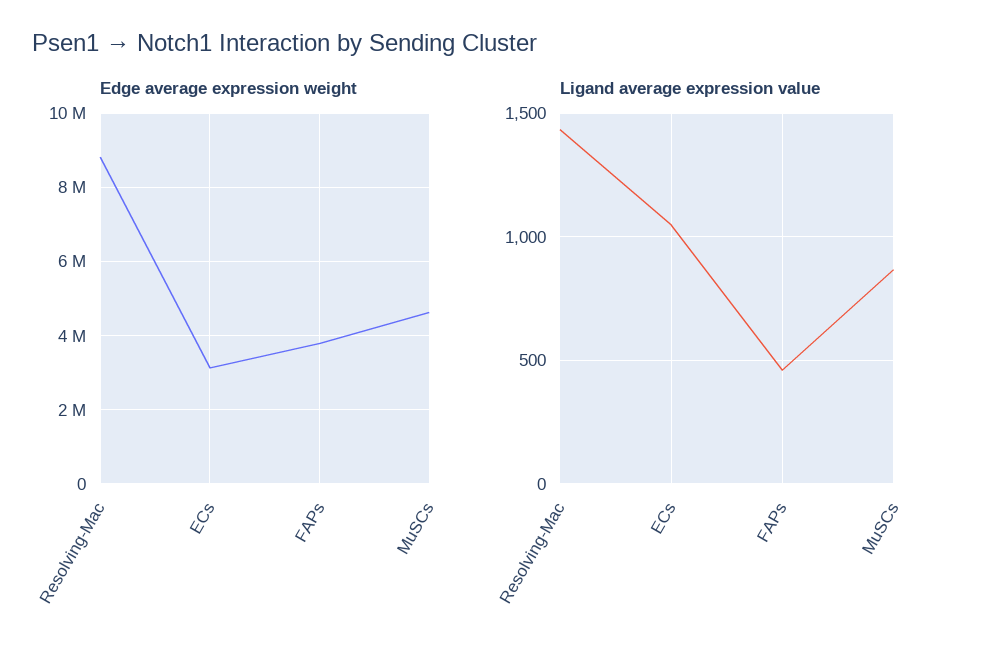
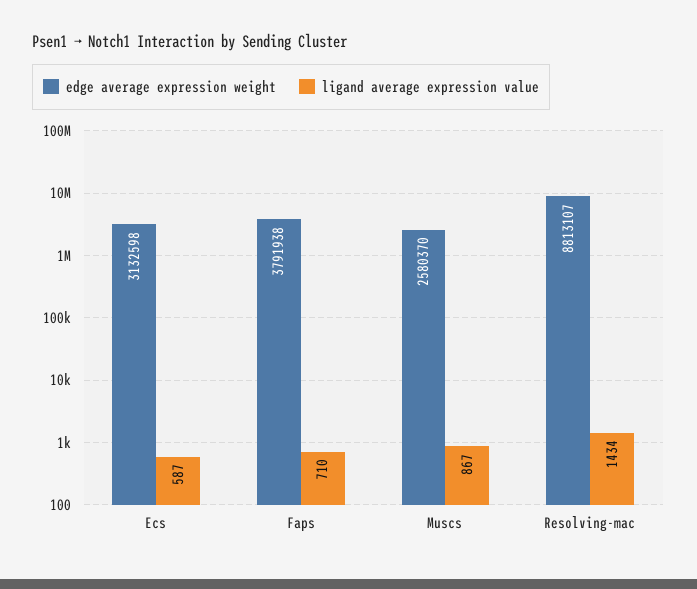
Edge average expression weight, MuSCs: 4600000 -> 2580370
Ligand average expression value, ECs: 1050 -> 587
Ligand average expression value, FAPs: 450 -> 710

